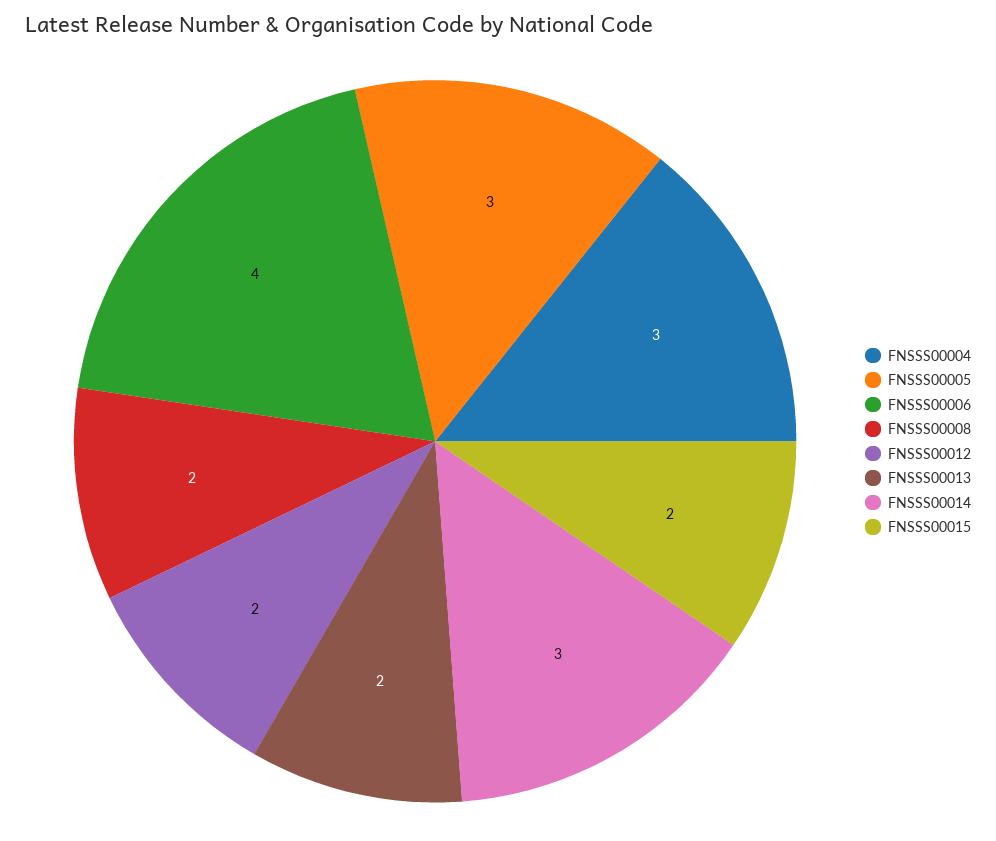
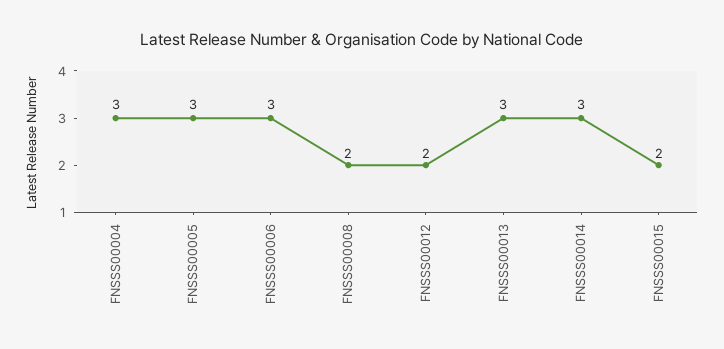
FNSSS00006: 4 -> 3
FNSSS00013: 2 -> 3

